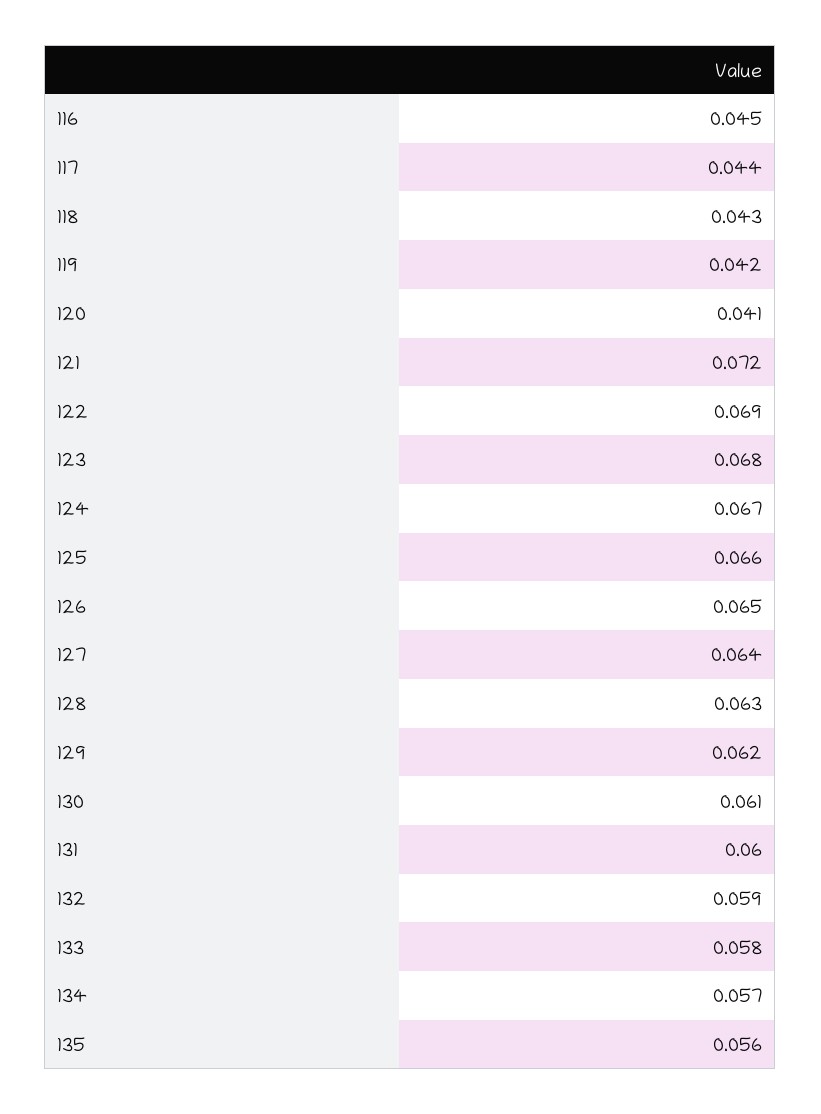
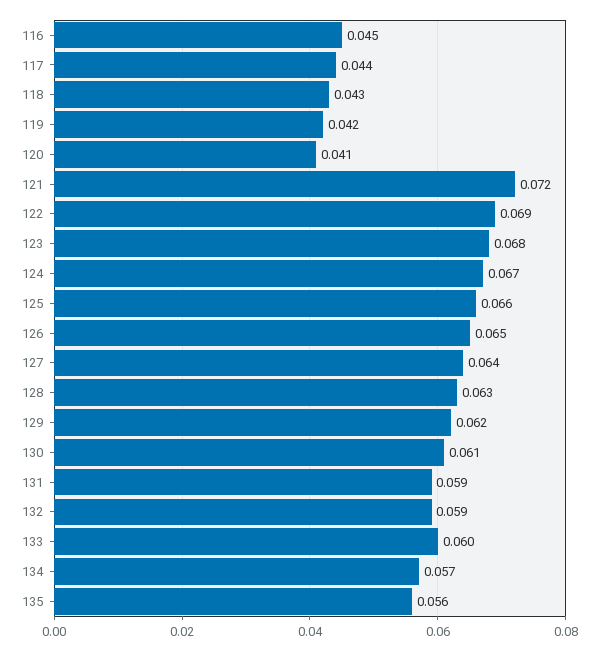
131: 0.06 -> 0.059
133: 0.058 -> 0.06

